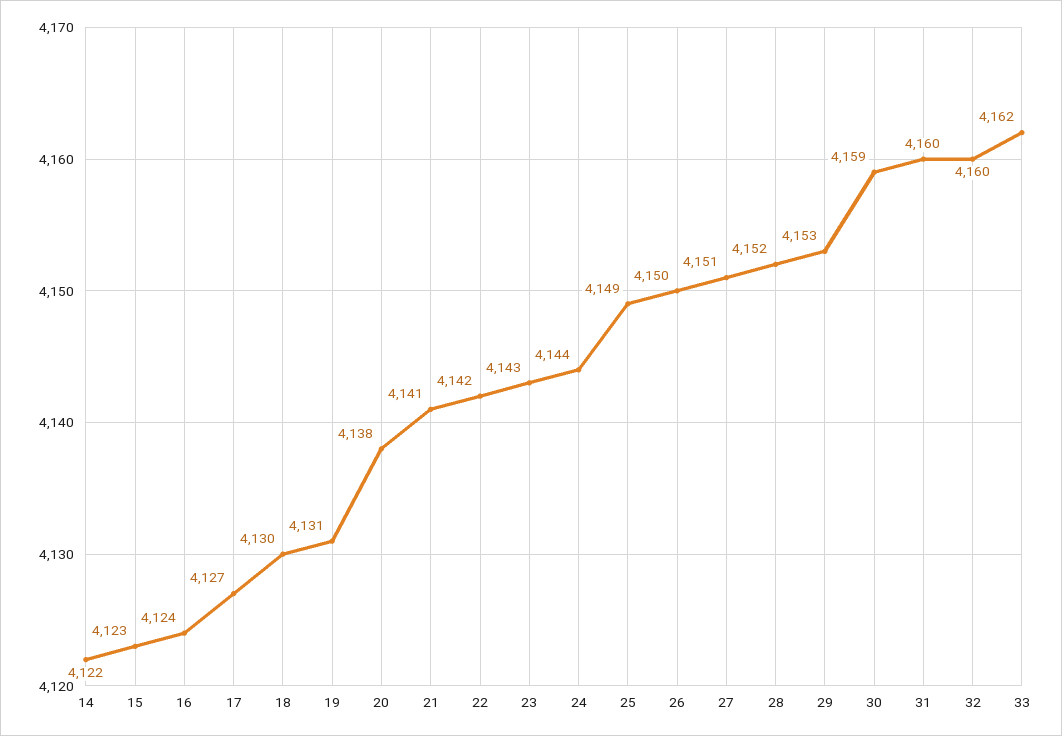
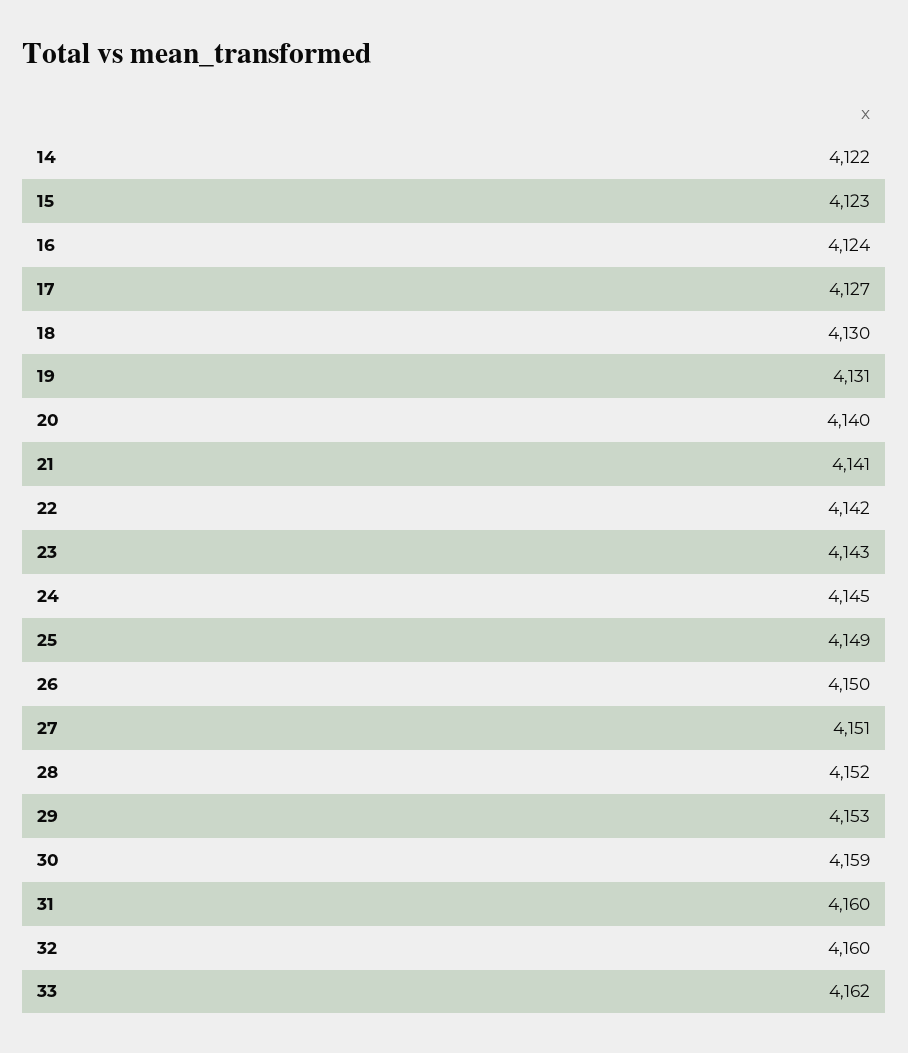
20: 4138 -> 4140
24: 4144 -> 4145

